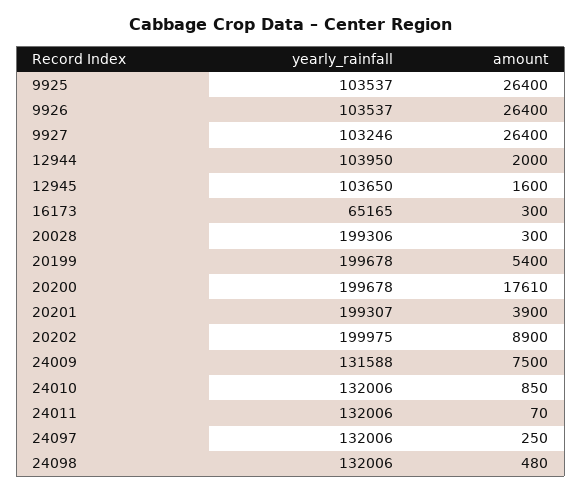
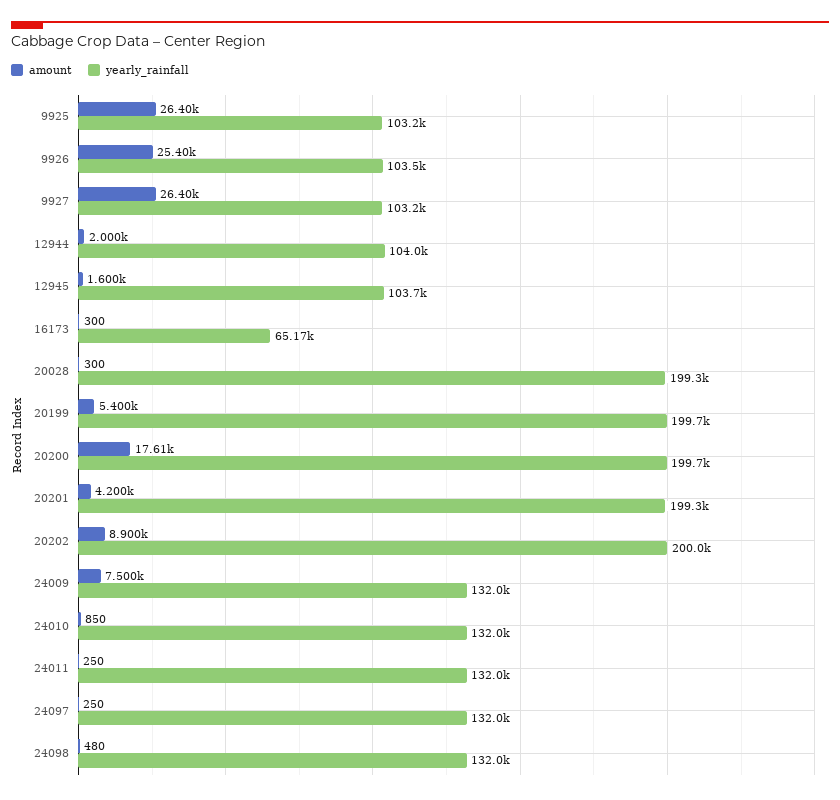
yearly_rainfall, 9925: 103537 -> 103200
amount, 9926: 26400 -> 25400
amount, 20201: 3900 -> 4200
yearly_rainfall, 24009: 131588 -> 132000
amount, 24011: 70 -> 250

